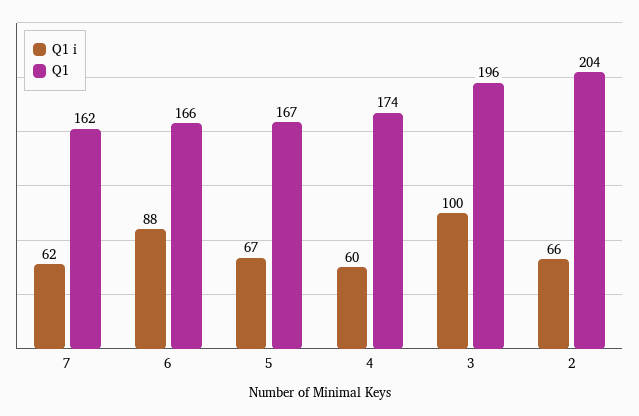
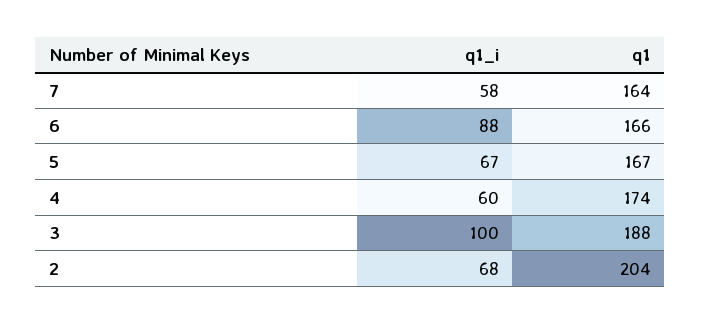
Q1 i, 7: 62 -> 58
Q1, 7: 162 -> 164
Q1, 3: 196 -> 188
Q1 i, 2: 66 -> 68

